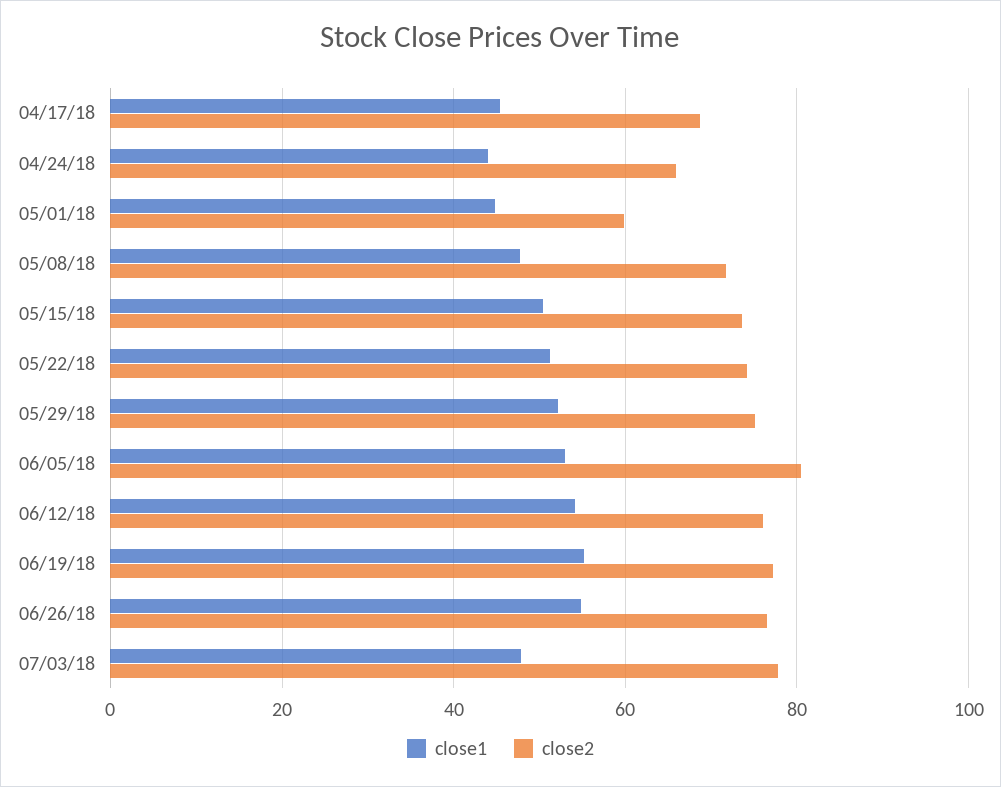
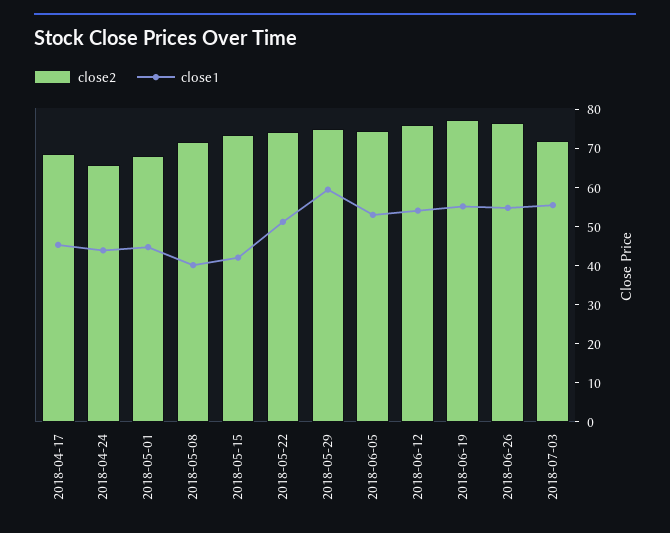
close2, 05/01/18: 60 -> 67.5
close1, 05/08/18: 48 -> 40
close1, 05/15/18: 50 -> 42.5
close1, 05/29/18: 52 -> 60
close2, 06/05/18: 80 -> 75
close1, 07/03/18: 48 -> 55
close2, 07/03/18: 78 -> 72.5

